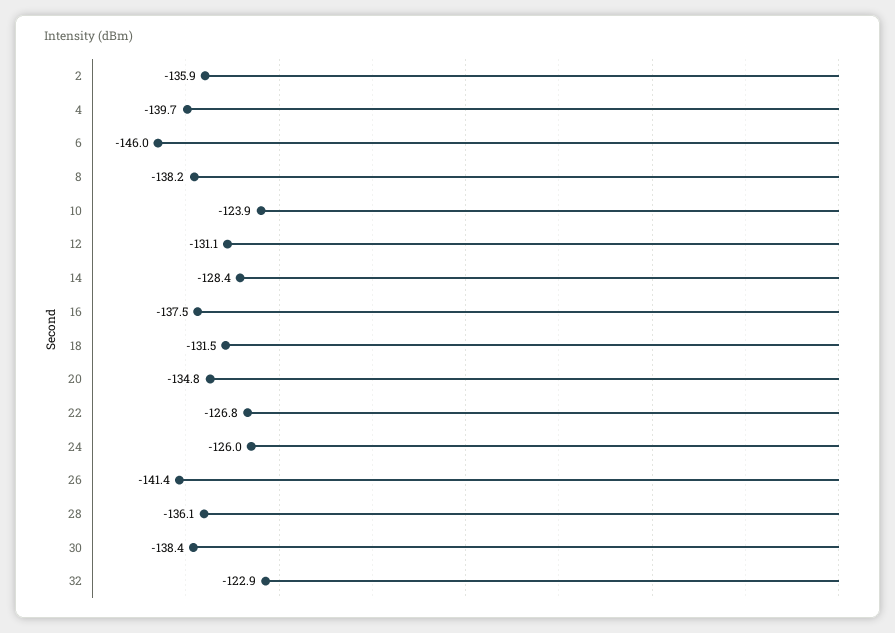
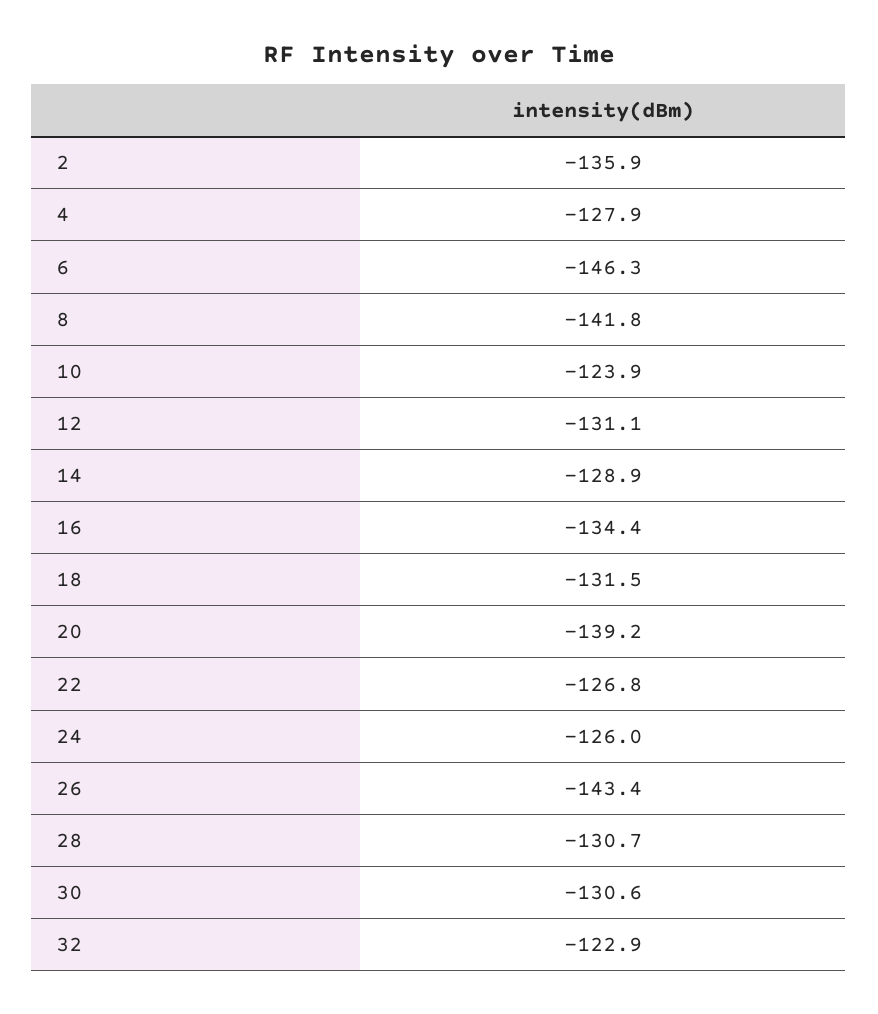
4: -139.7 -> -127.9
6: -146 -> -146.3
8: -138.2 -> -141.8
14: -128.4 -> -128.9
16: -137.5 -> -134.4
20: -134.8 -> -139.2
26: -141.4 -> -143.4
28: -136.1 -> -130.7
30: -138.4 -> -130.6

